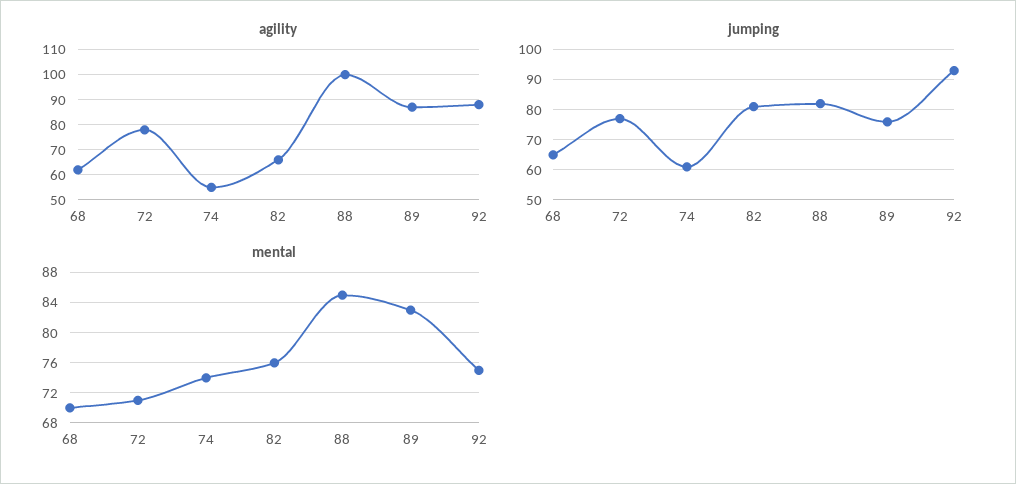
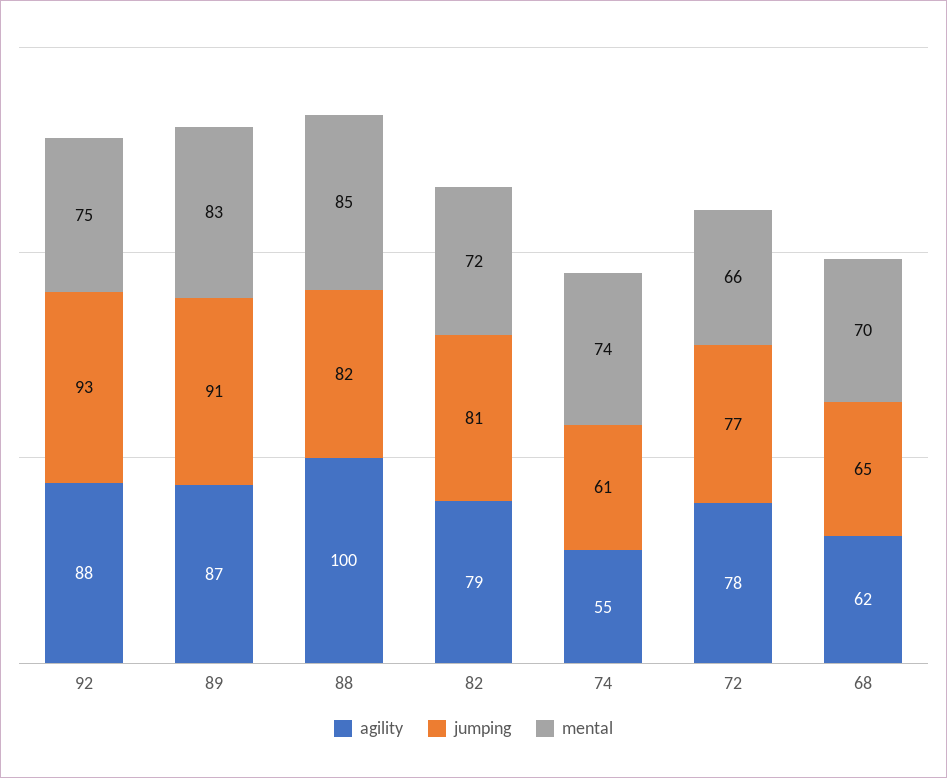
agility, 82: 65 -> 79
jumping, 89: 75 -> 91
mental, 72: 71 -> 66
mental, 82: 76 -> 72

